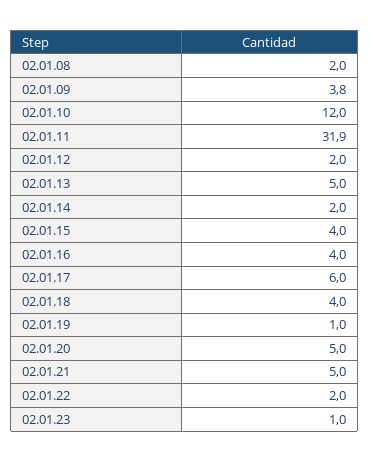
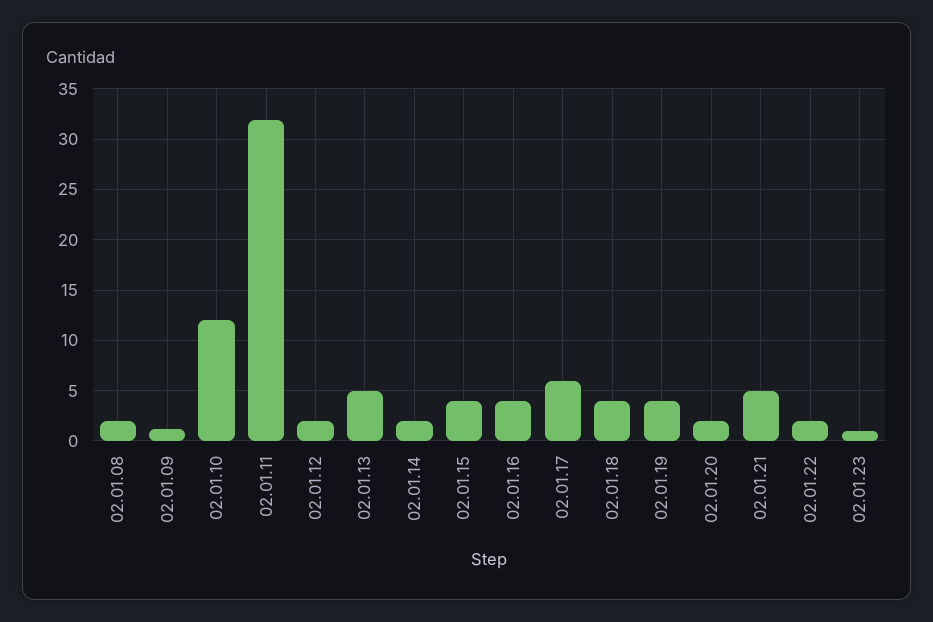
02.01.09: 3.8 -> 1
02.01.19: 1 -> 4
02.01.20: 5 -> 2

